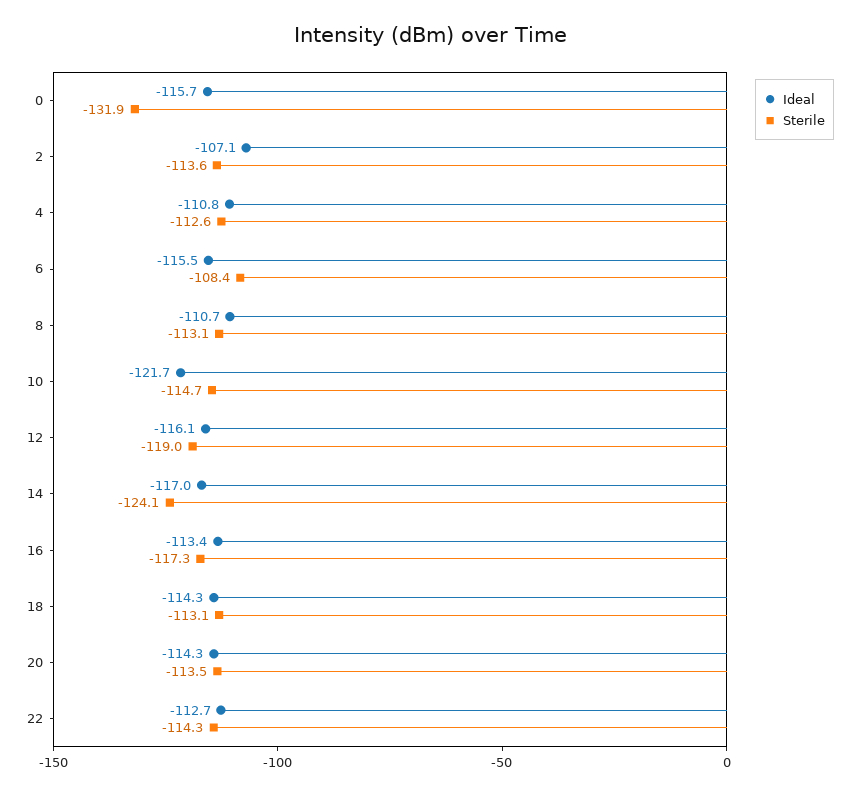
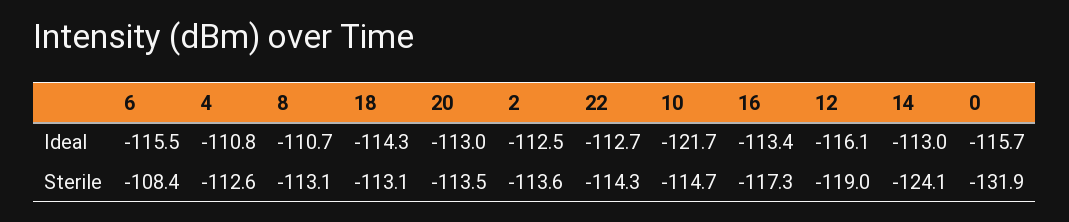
Ideal, 2: -107.1 -> -112.5
Ideal, 14: -117 -> -113
Ideal, 20: -114.3 -> -113

